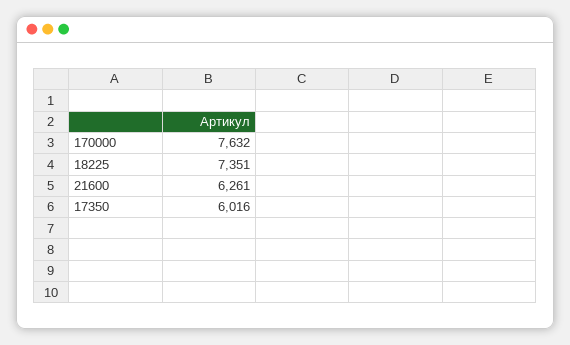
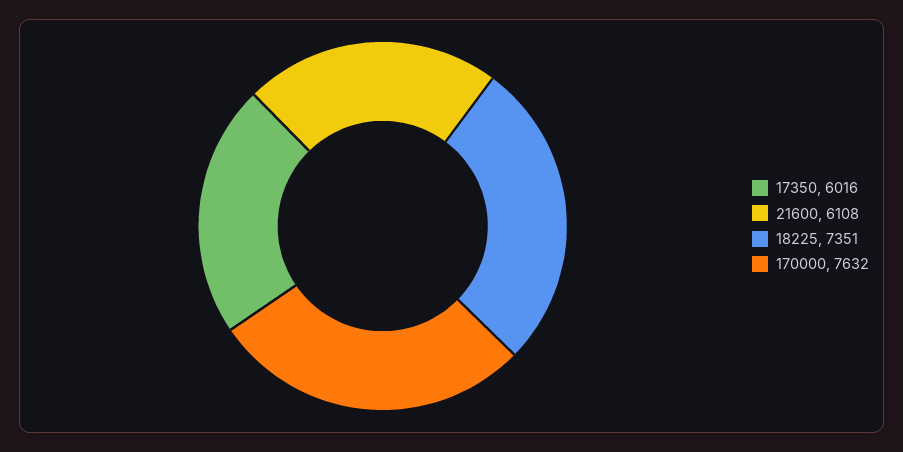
21600: 6261 -> 6108

